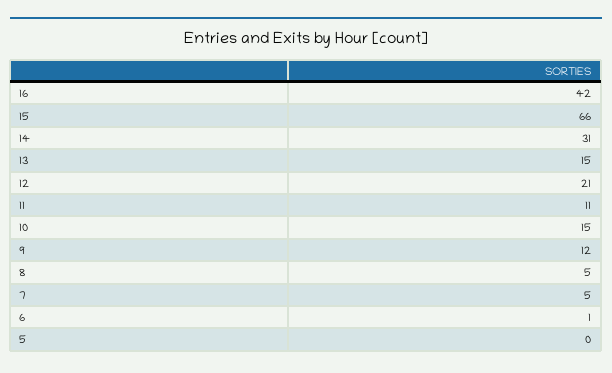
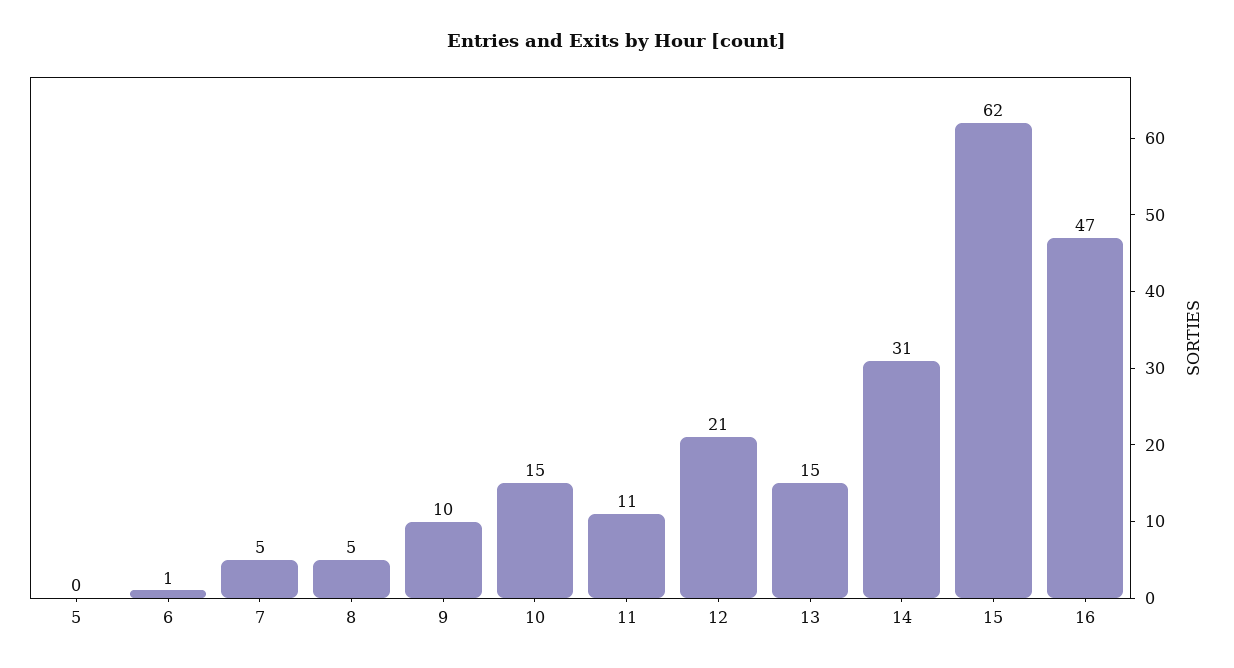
16: 42 -> 47
15: 66 -> 62
9: 12 -> 10

